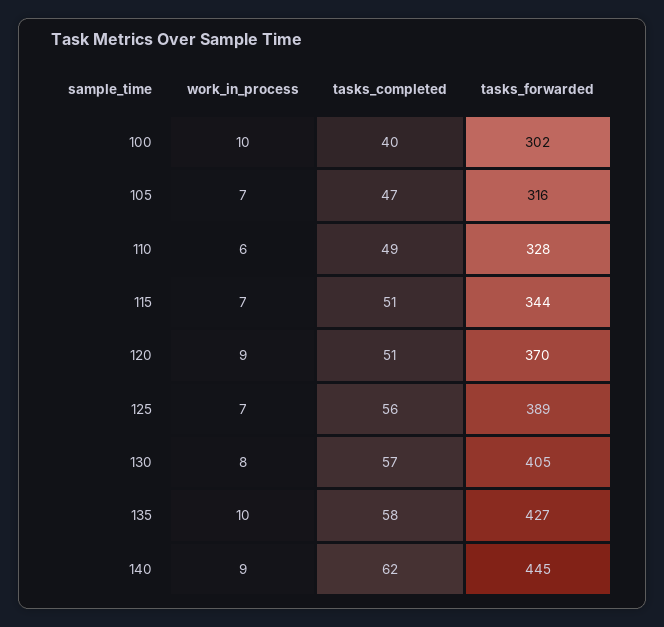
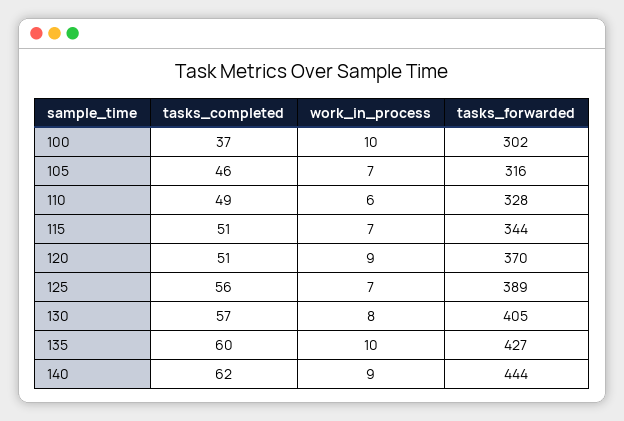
tasks_completed, 100: 40 -> 37
tasks_completed, 105: 47 -> 46
tasks_completed, 135: 58 -> 60
tasks_forwarded, 140: 445 -> 444

